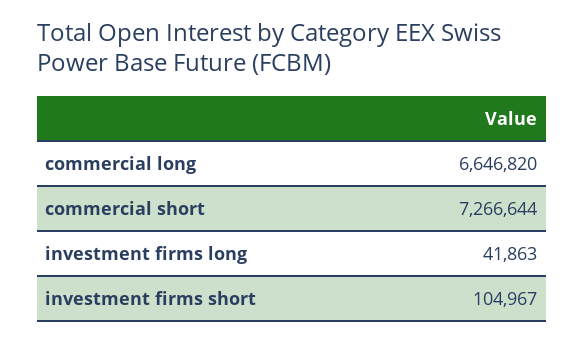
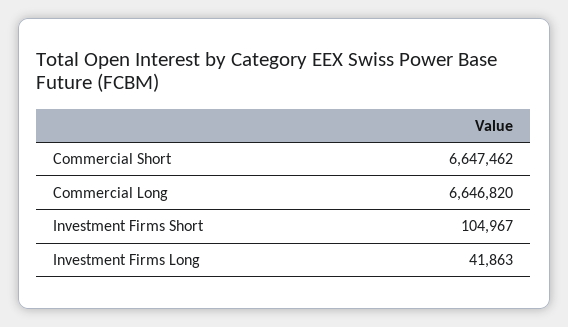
commercial short: 7266644 -> 6647462

